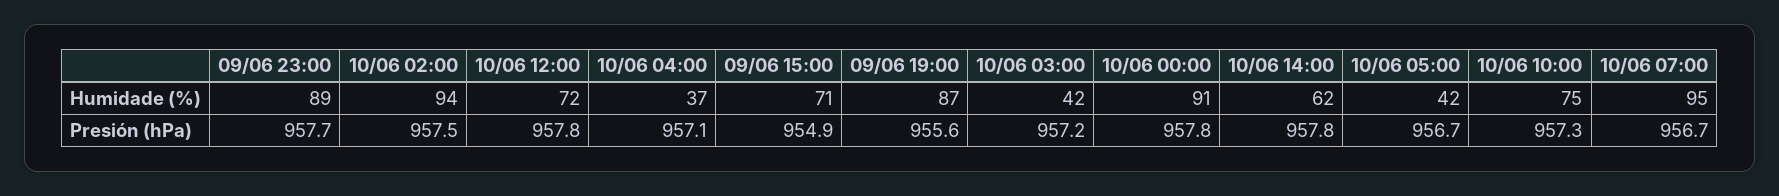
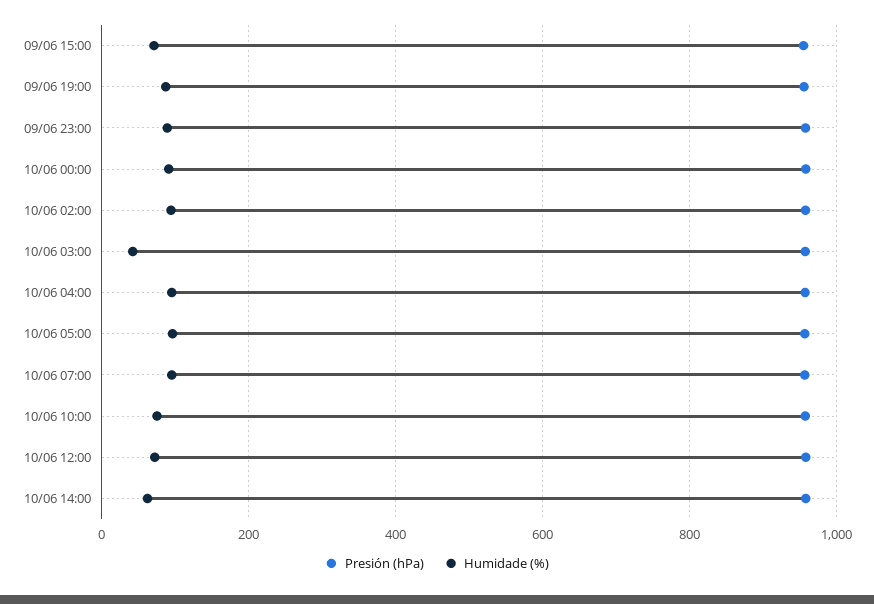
Humidade (%), 10/06 04:00: 37 -> 100
Humidade (%), 10/06 05:00: 42 -> 100

